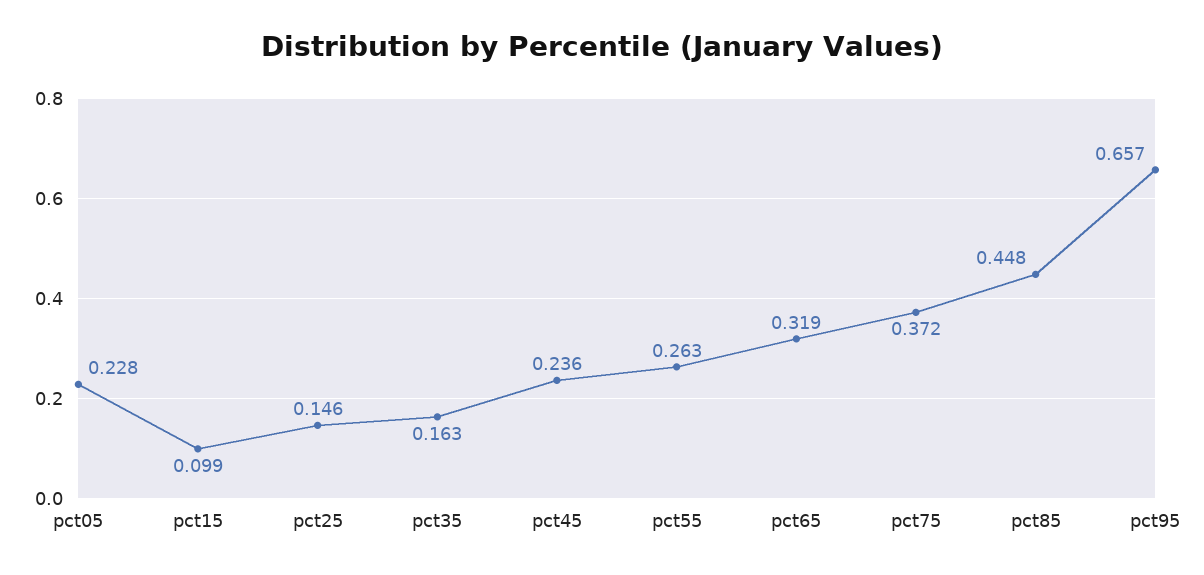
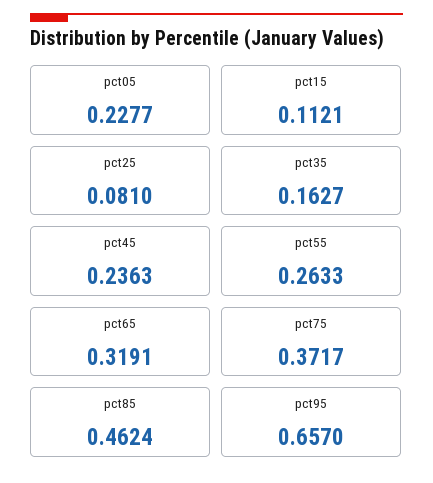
pct15: 0.099 -> 0.1121
pct25: 0.146 -> 0.081
pct85: 0.448 -> 0.4624

